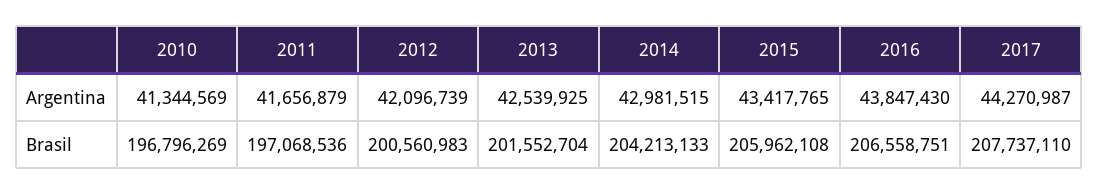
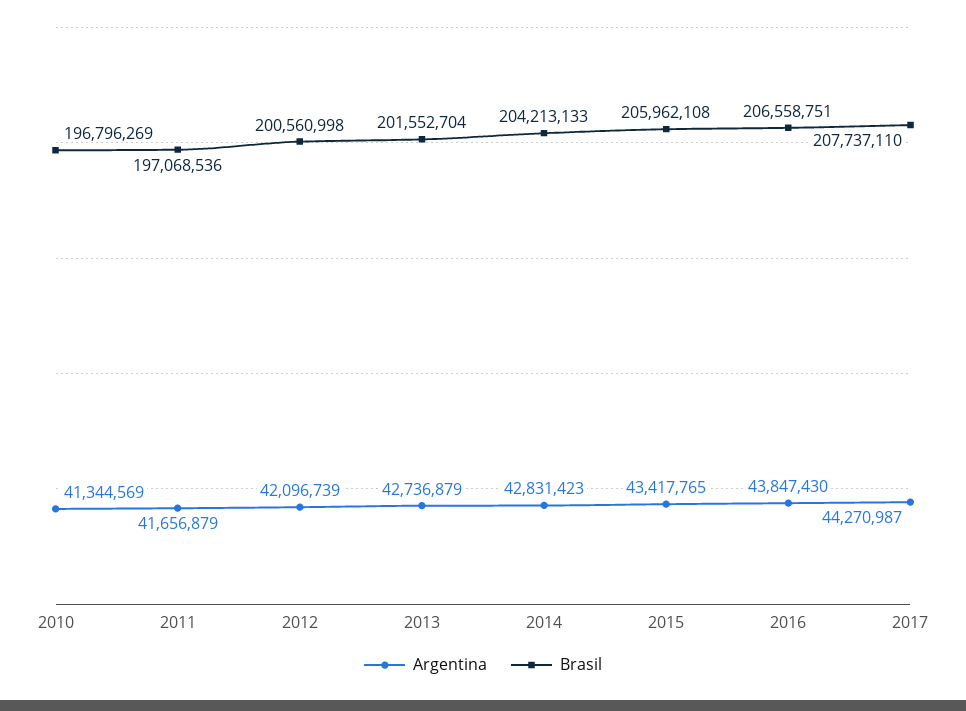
Argentina, 2013: 42539925 -> 42736879
Argentina, 2014: 42981515 -> 42831423
Brasil, 2012: 200560983 -> 200560998

